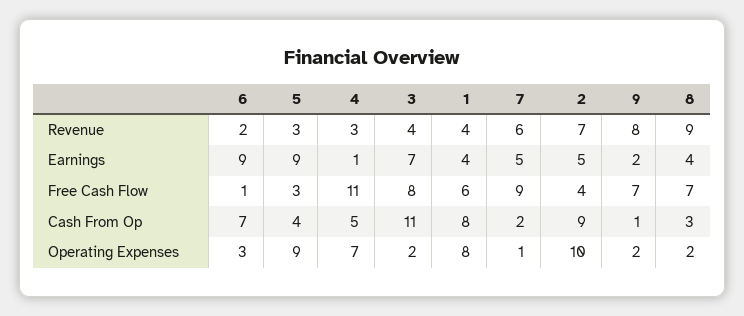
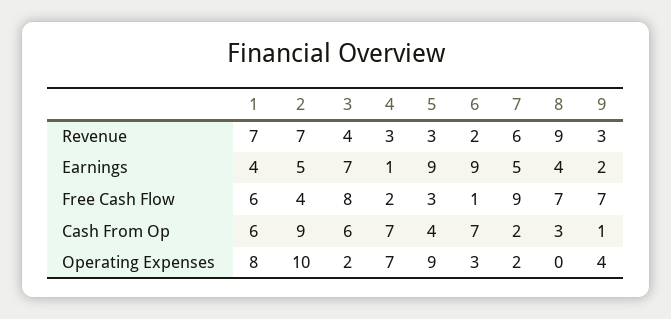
1, Revenue: 4 -> 7
9, Revenue: 8 -> 3
4, Free Cash Flow: 11 -> 2
4, Cash From Op: 5 -> 7
3, Cash From Op: 11 -> 6
1, Cash From Op: 8 -> 6
7, Operating Expenses: 1 -> 2
9, Operating Expenses: 2 -> 4
8, Operating Expenses: 2 -> 0

